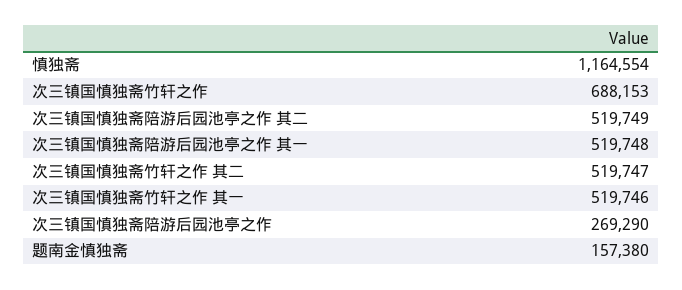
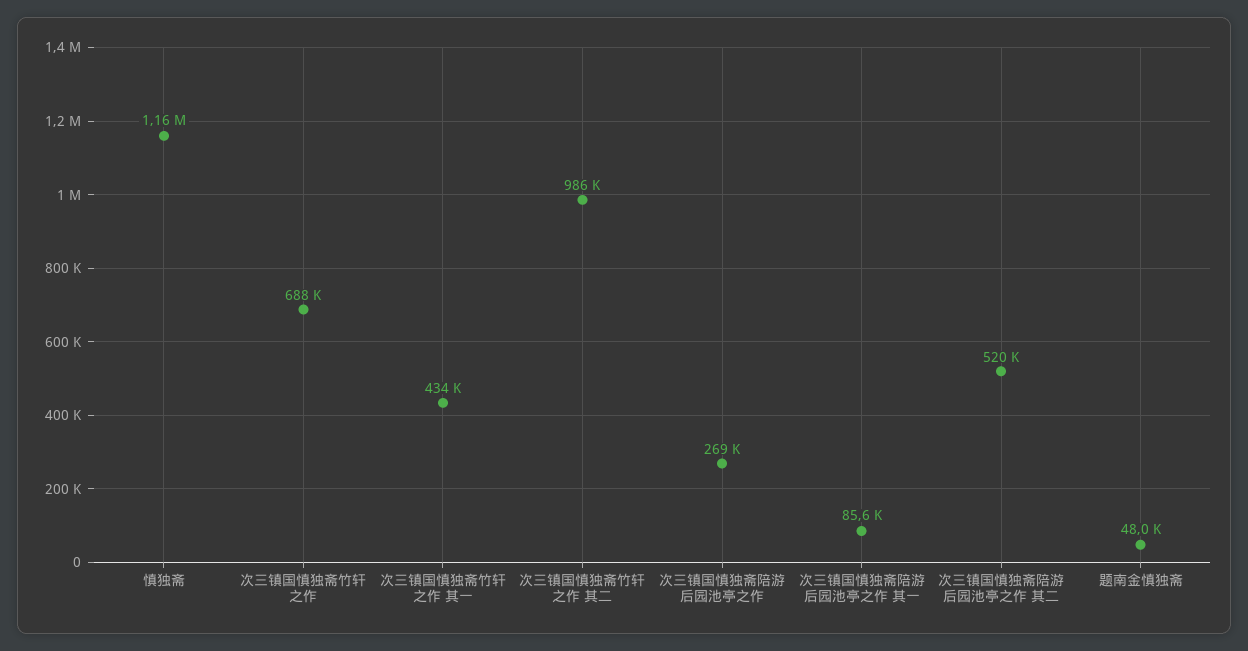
次三镇国慎独斋陪游后园池亭之作 其一: 519748 -> 85600
次三镇国慎独斋竹轩之作 其二: 519747 -> 986000
次三镇国慎独斋竹轩之作 其一: 519746 -> 434000
题南金慎独斋: 157380 -> 48000

